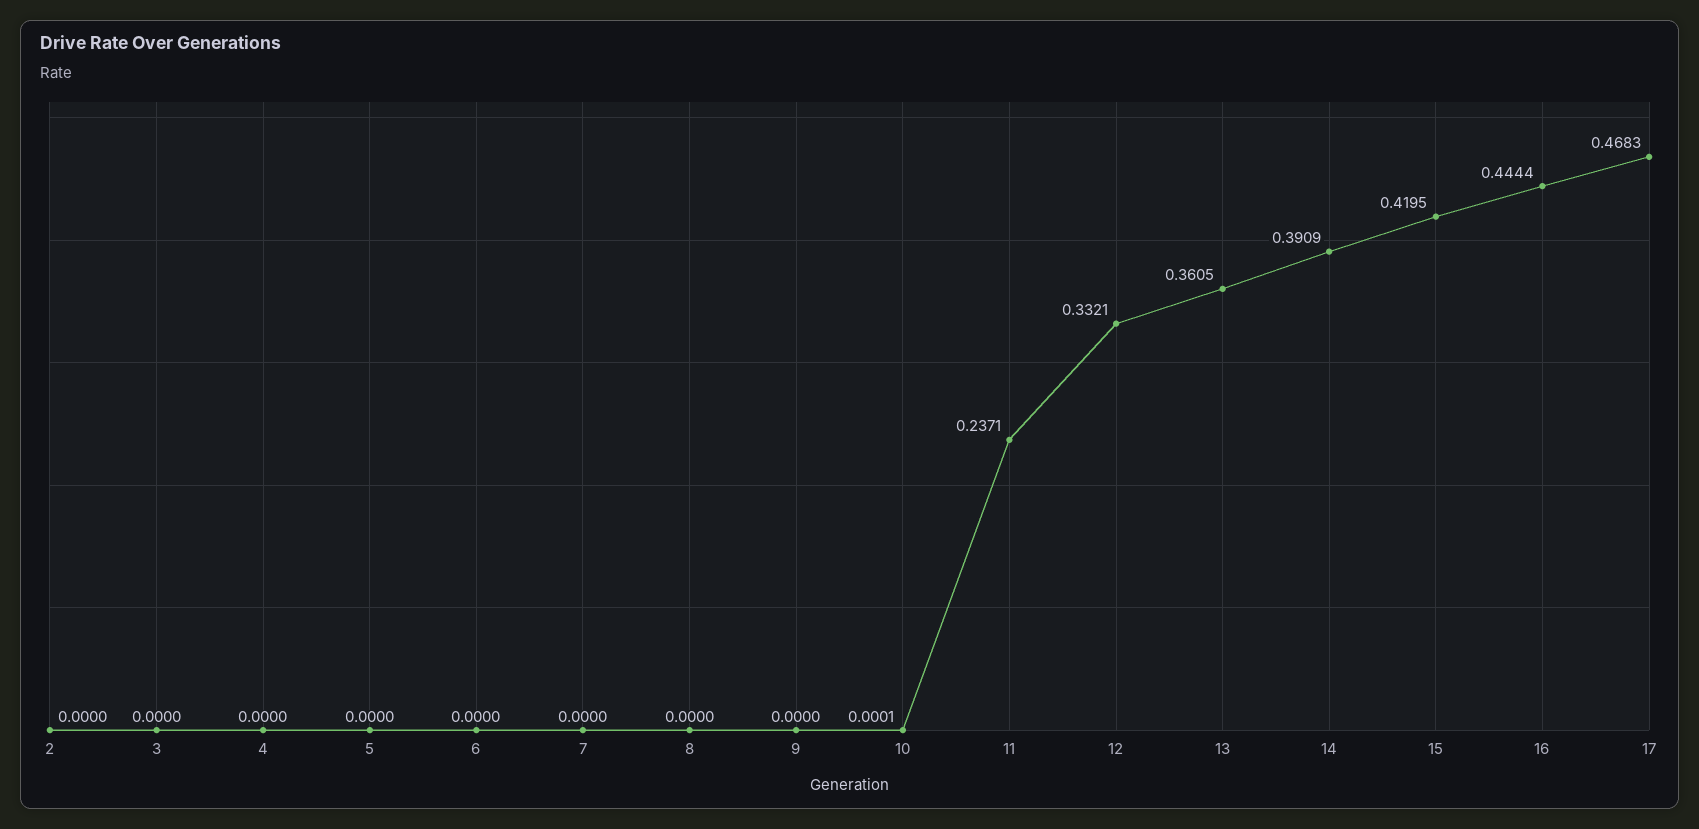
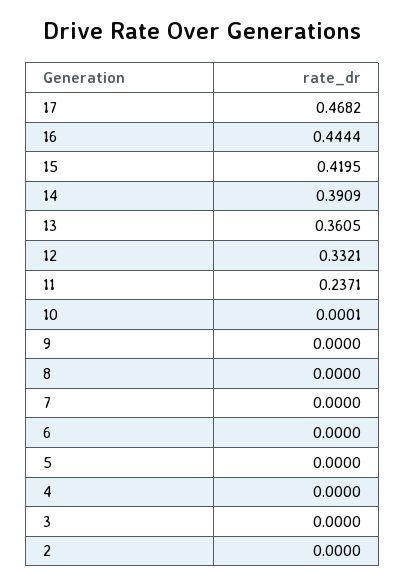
17: 0.4683 -> 0.4682

